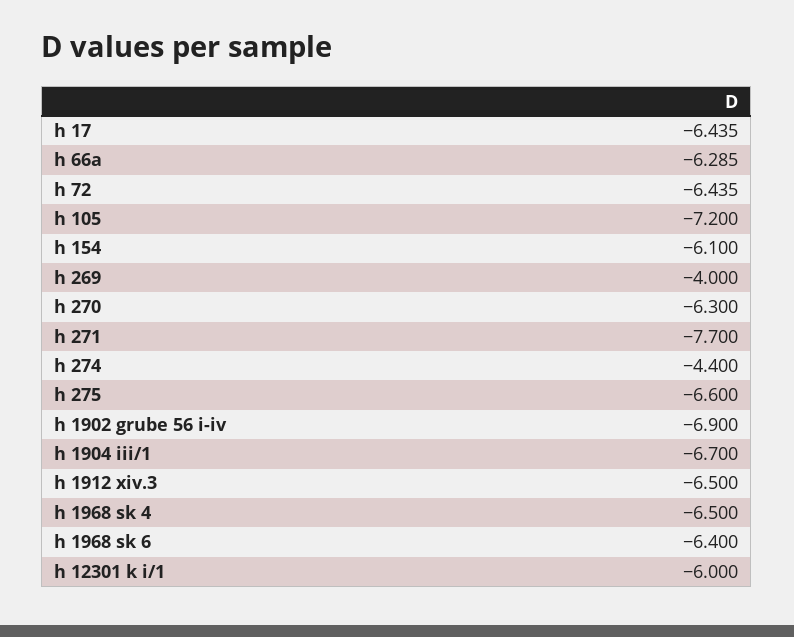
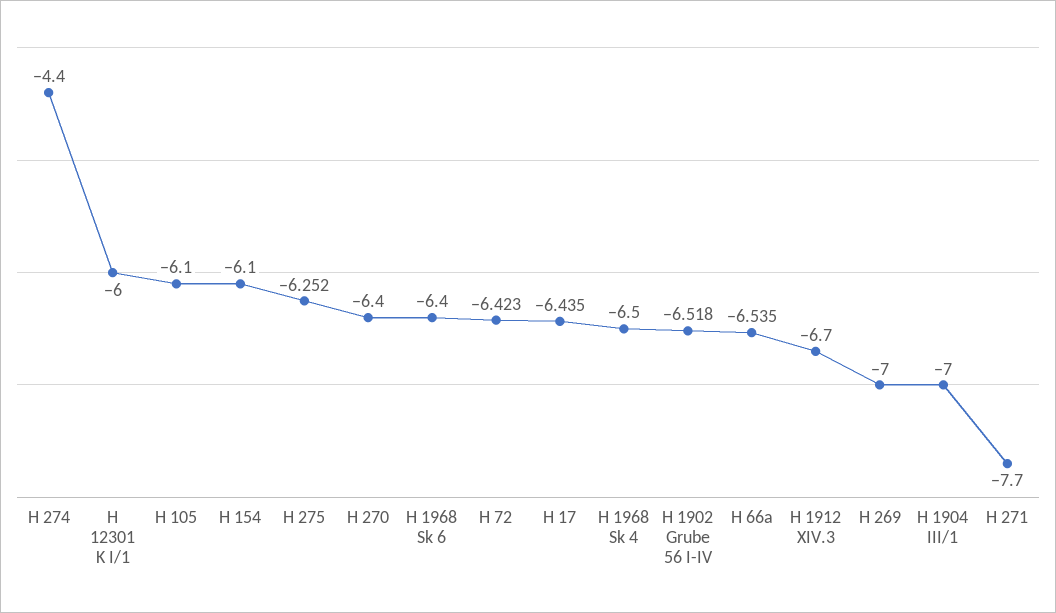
h 66a: -6.285 -> -6.535
h 72: -6.435 -> -6.423
h 105: -7.2 -> -6.1
h 269: -4 -> -7
h 270: -6.3 -> -6.4
h 275: -6.6 -> -6.252
h 1902 grube 56 i-iv: -6.9 -> -6.518
h 1904 iii/1: -6.7 -> -7
h 1912 xiv.3: -6.5 -> -6.7

